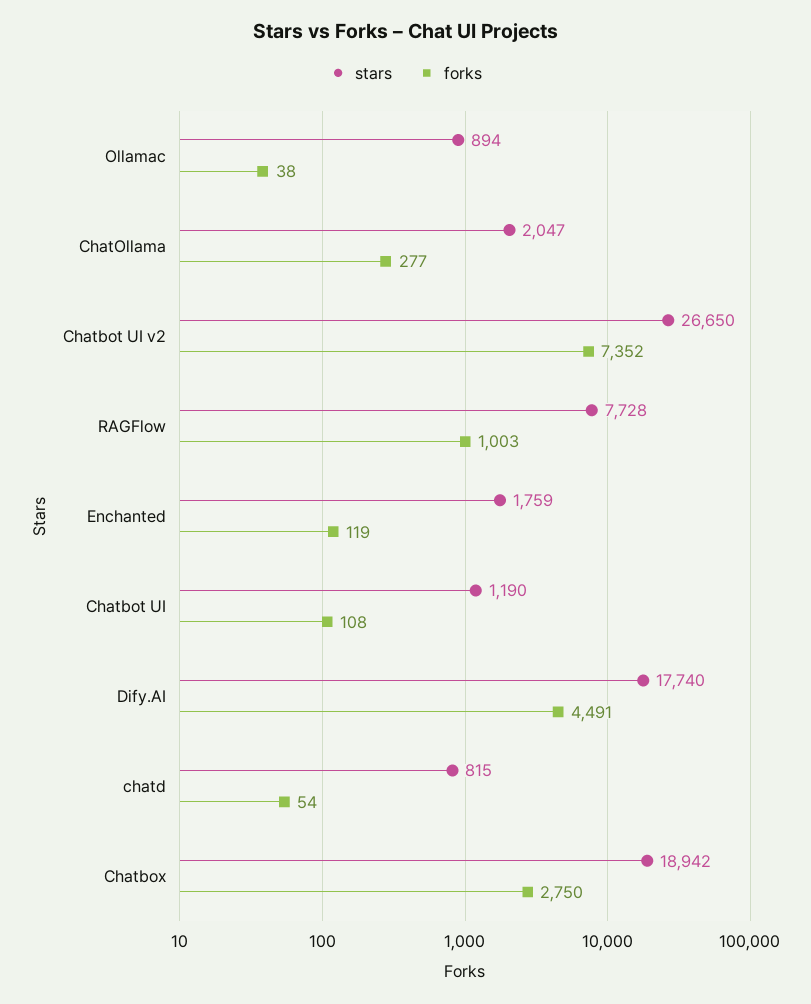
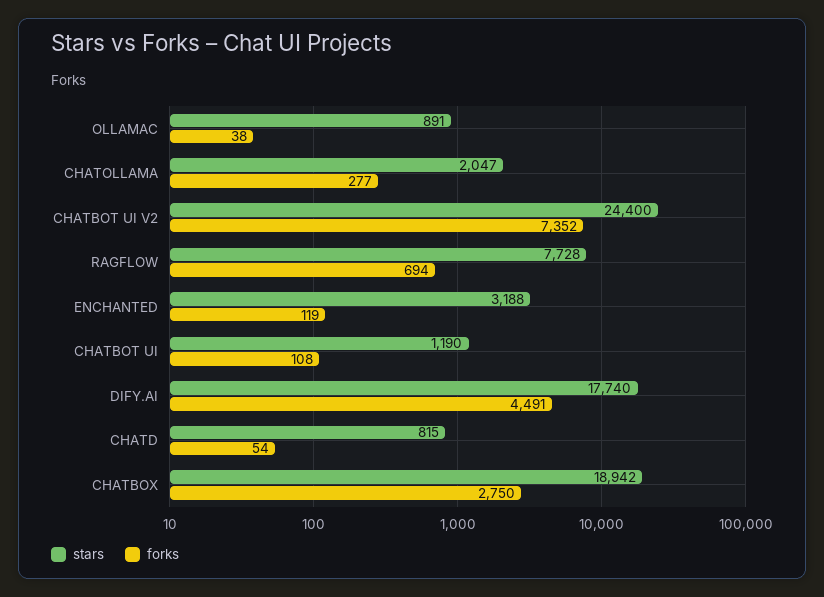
stars, Ollamac: 894 -> 891
stars, Chatbot UI v2: 26650 -> 24400
forks, RAGFlow: 1003 -> 694
stars, Enchanted: 1759 -> 3188

